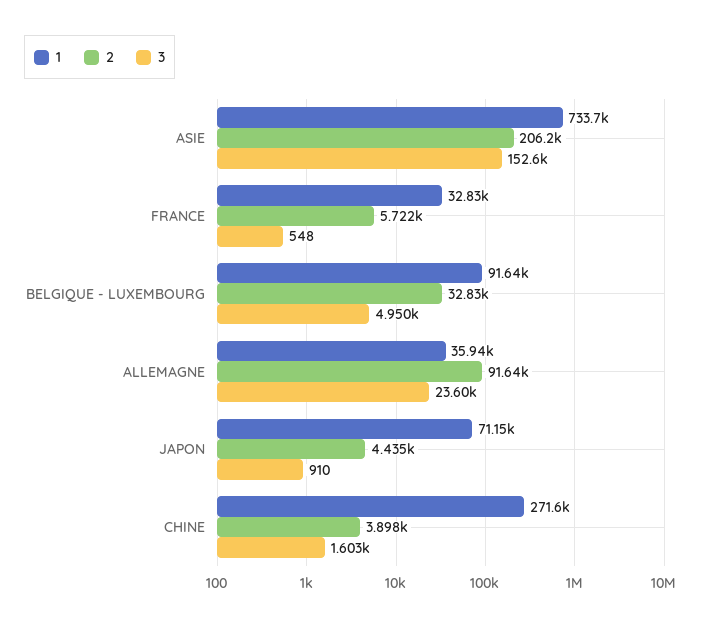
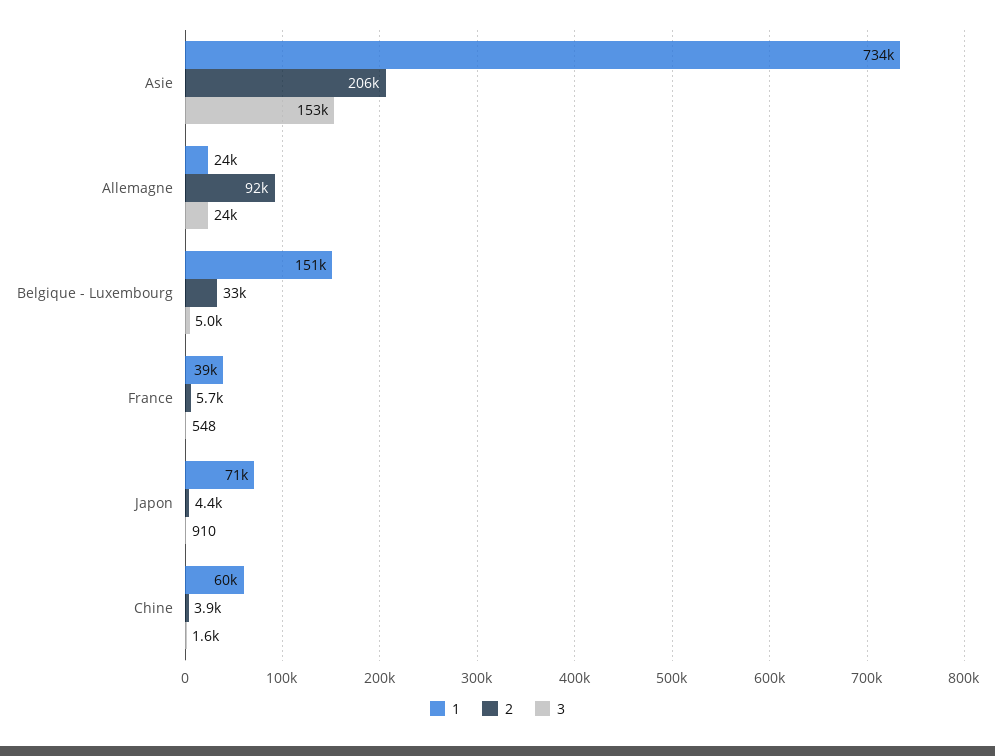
1, FRANCE: 32830 -> 39000
1, BELGIQUE - LUXEMBOURG: 91640 -> 151000
1, ALLEMAGNE: 35940 -> 24000
1, CHINE: 271600 -> 60000

